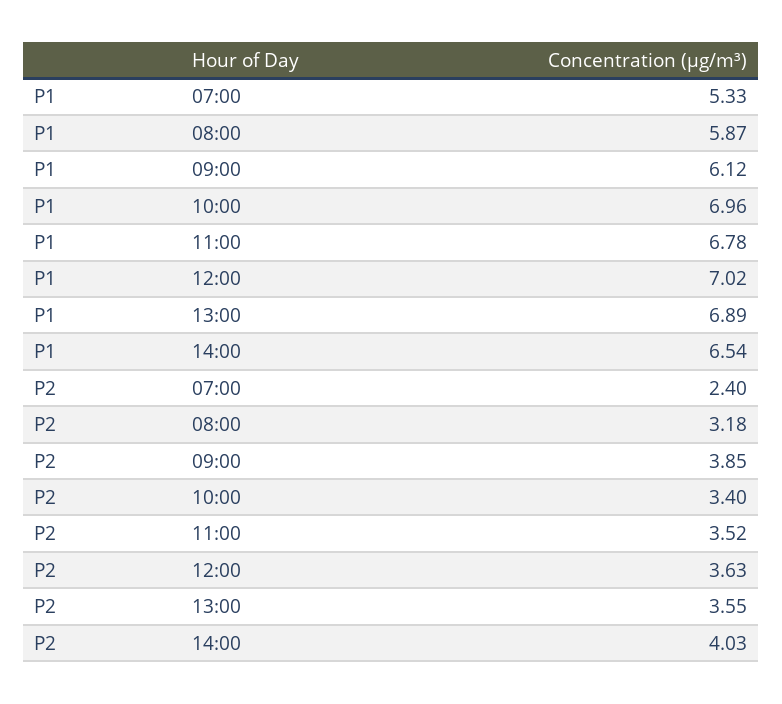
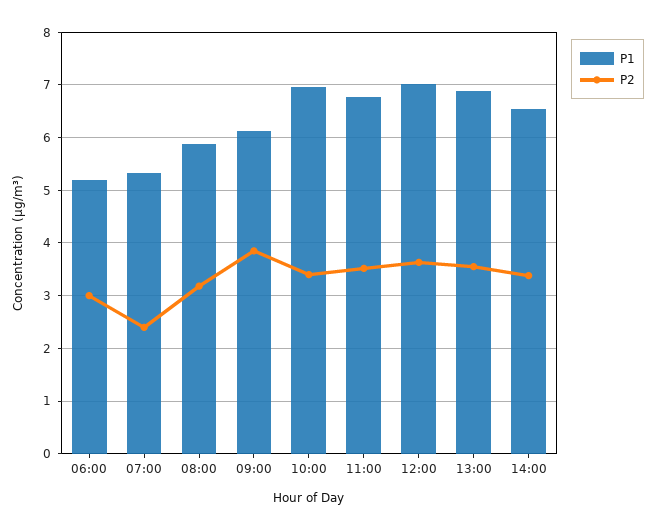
P2, 14:00: 4.03 -> 3.4
P1, 06:00: none -> 5.2
P2, 06:00: none -> 3

